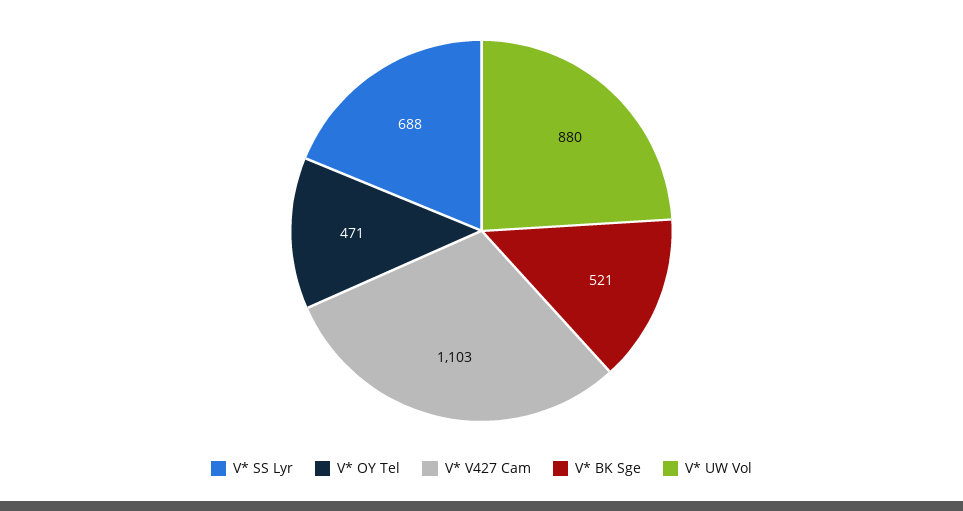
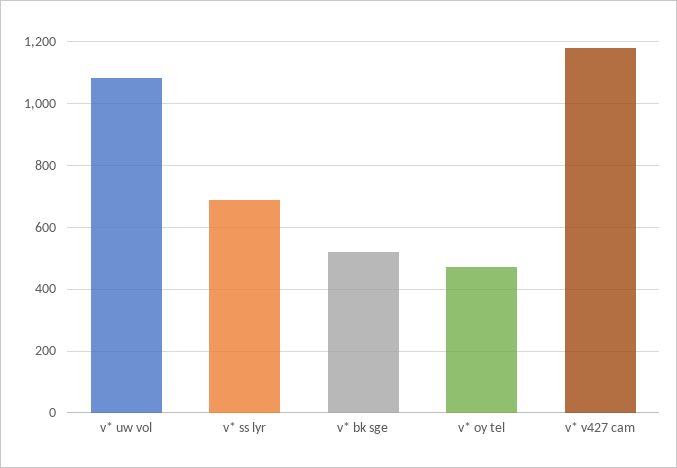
V* V427 Cam: 1103 -> 1180
V* UW Vol: 880 -> 1080

